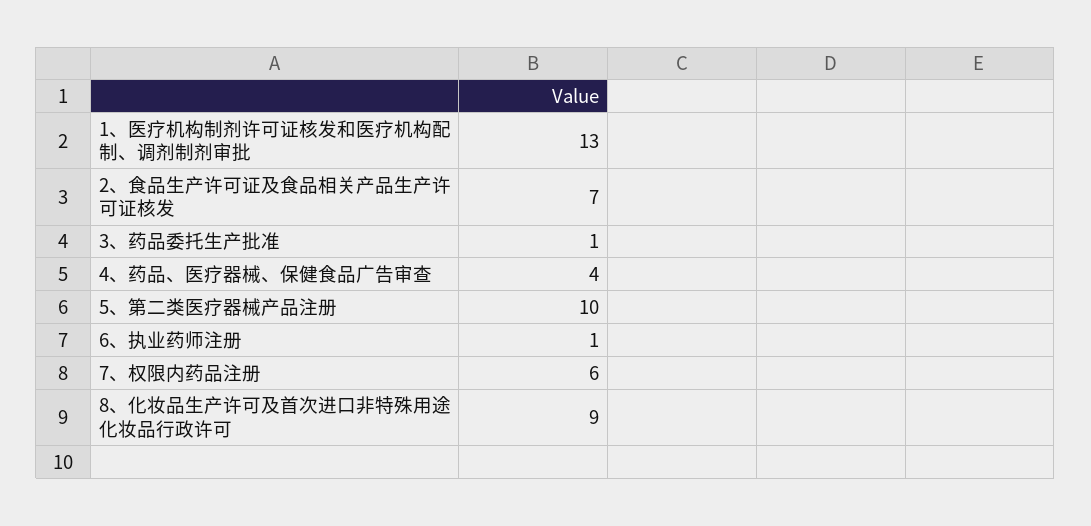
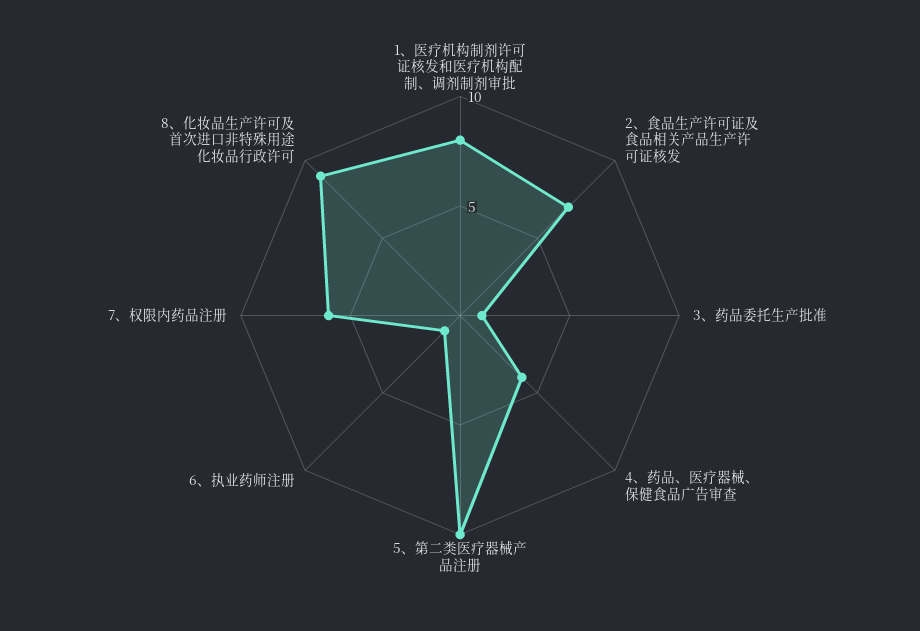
1、医疗机构制剂许可证核发和医疗机构配制、调剂制剂审批: 13 -> 8

